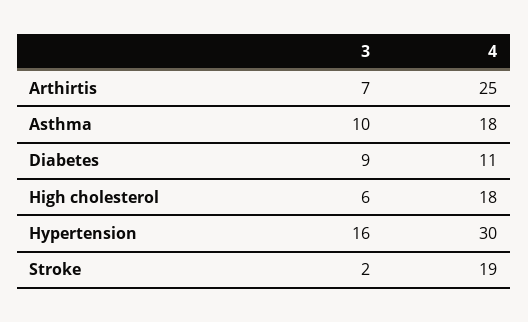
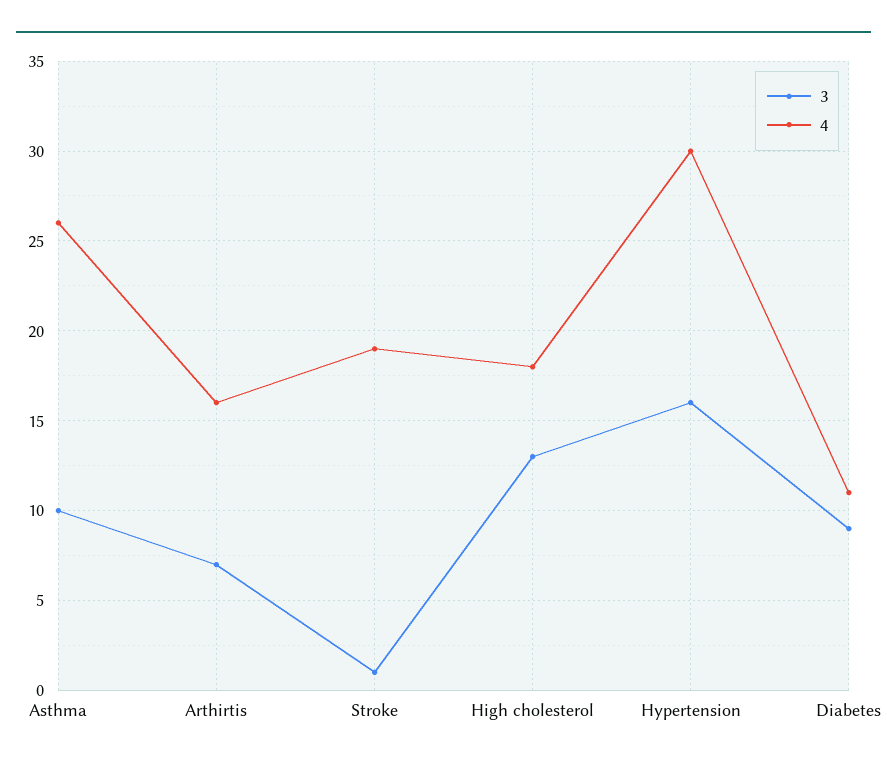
4, Arthirtis: 25 -> 16
4, Asthma: 18 -> 26
3, High cholesterol: 6 -> 13
3, Stroke: 2 -> 1

